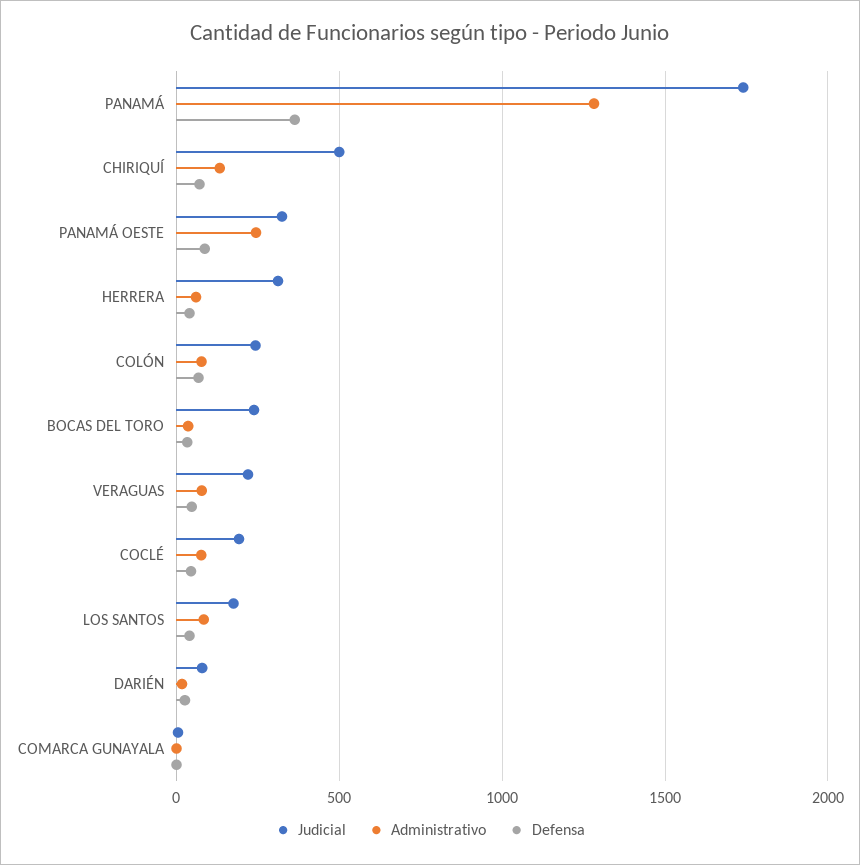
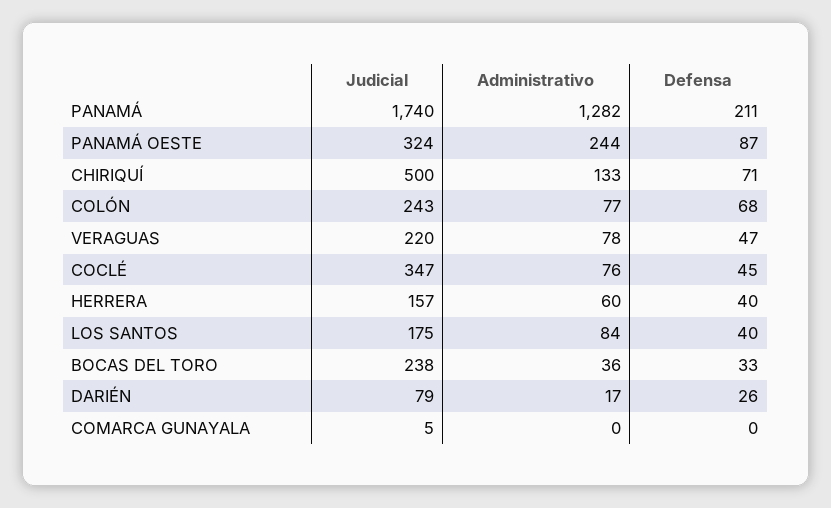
Defensa, PANAMÁ: 350 -> 211
Judicial, HERRERA: 300 -> 157
Judicial, COCLÉ: 200 -> 347

